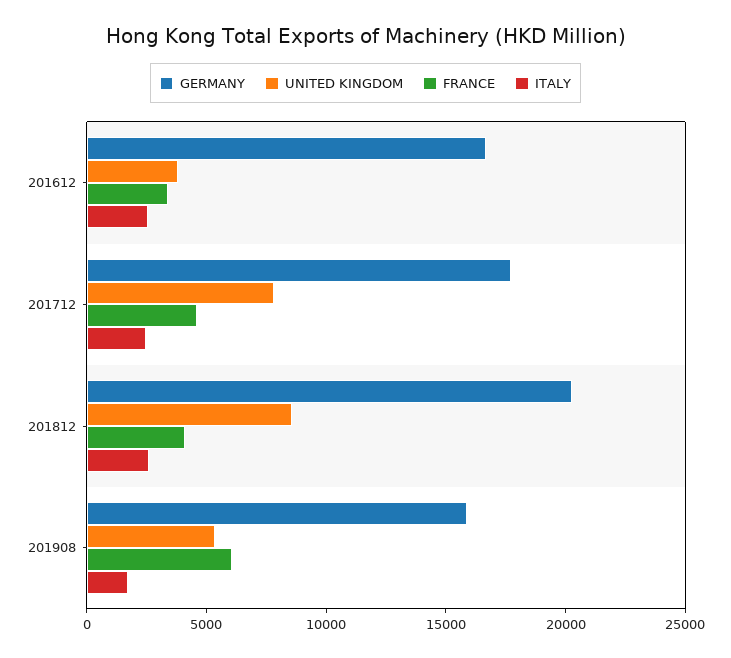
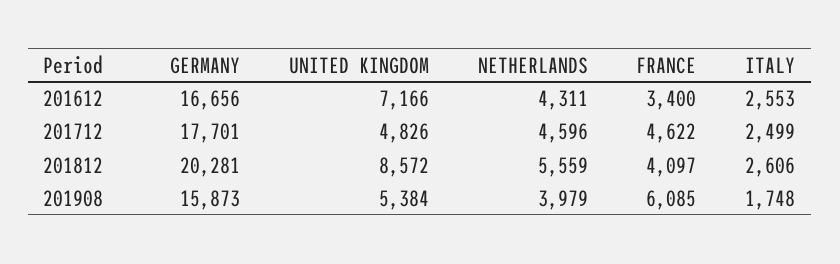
UNITED KINGDOM, 201612: 4000 -> 7166
UNITED KINGDOM, 201712: 8000 -> 4826
NETHERLANDS, 201612: none -> 4311
NETHERLANDS, 201712: none -> 4596
NETHERLANDS, 201812: none -> 5559
NETHERLANDS, 201908: none -> 3979

